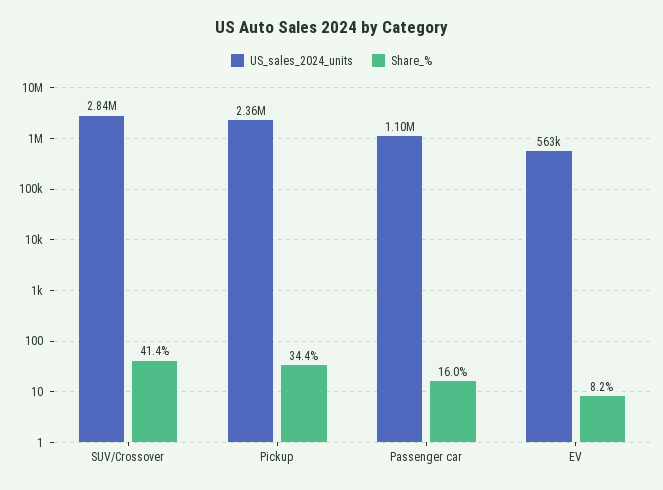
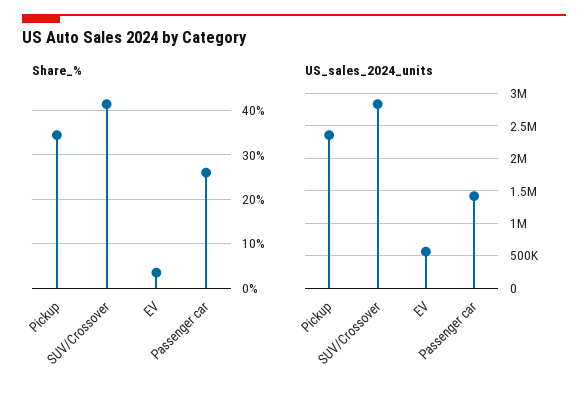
US_sales_2024_units, Passenger car: 1100000 -> 1400000
Share_%, Passenger car: 16 -> 26
Share_%, EV: 8.2 -> 4

